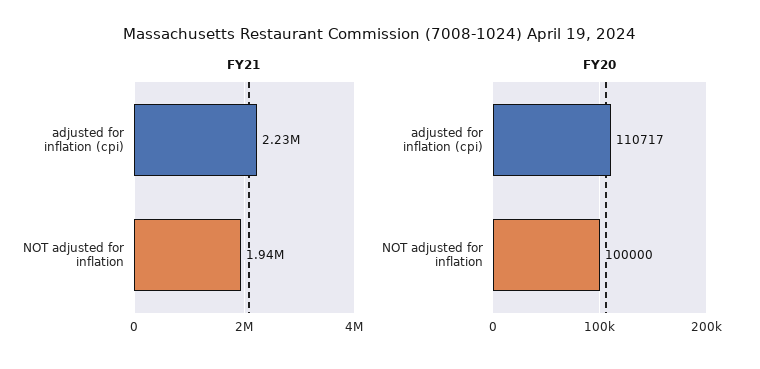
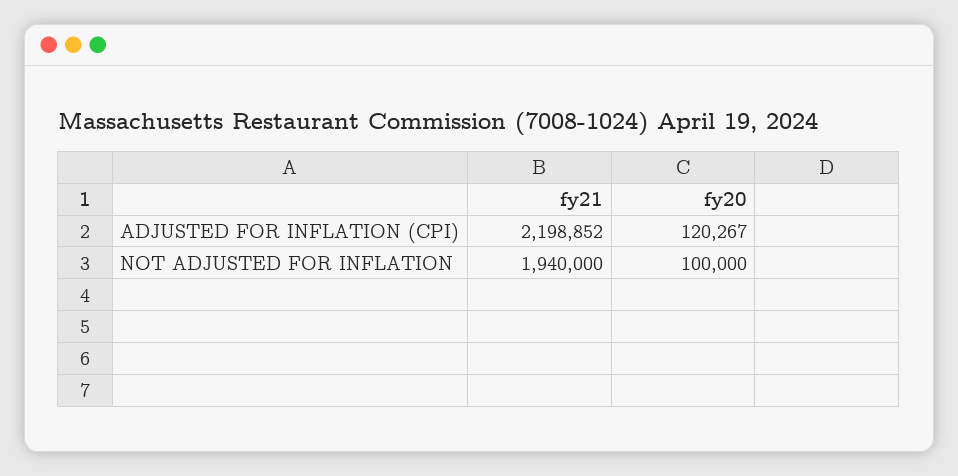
FY21, adjusted for inflation (cpi): 2230000 -> 2198852
FY20, adjusted for inflation (cpi): 110717 -> 120267

